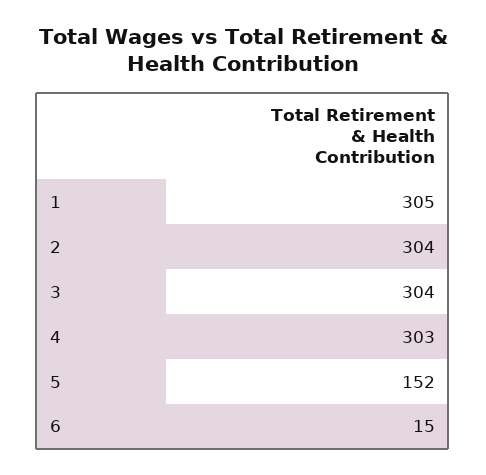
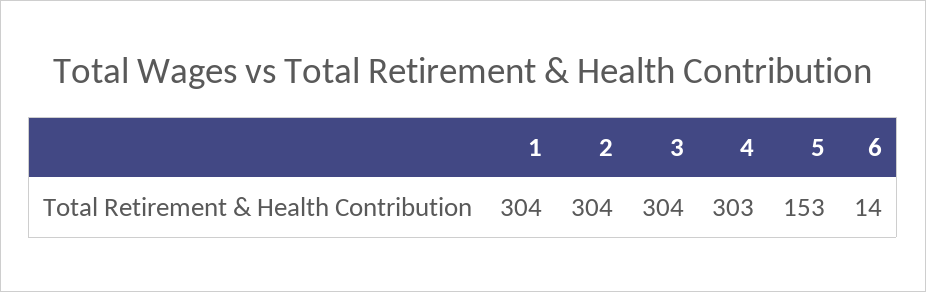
1: 305 -> 304
5: 152 -> 153
6: 15 -> 14

